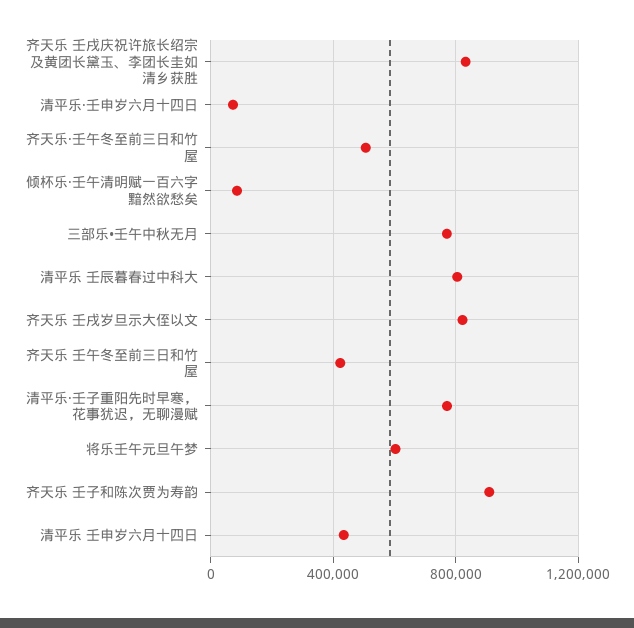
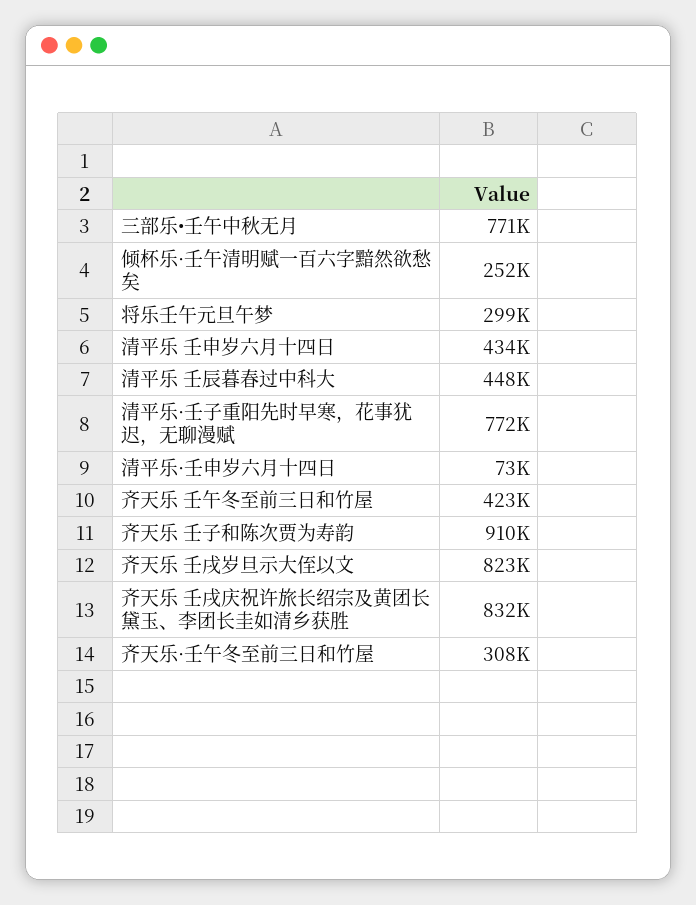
齐天乐·壬午冬至前三日和竹屋: 500000 -> 308000
倾杯乐·壬午清明赋一百六字黯然欲愁矣: 100000 -> 252000
清平乐 壬辰暮春过中科大: 800000 -> 448000
将乐壬午元旦午梦: 600000 -> 299000

